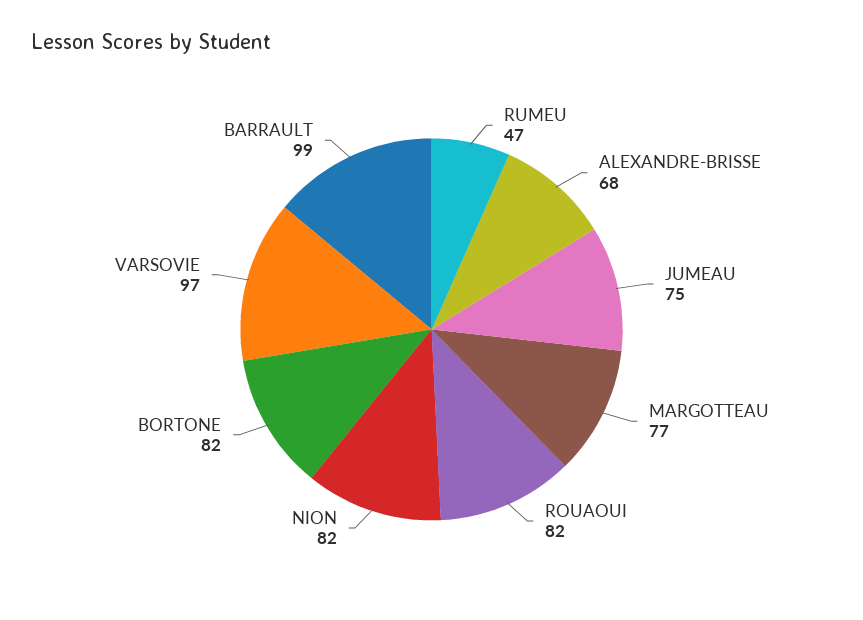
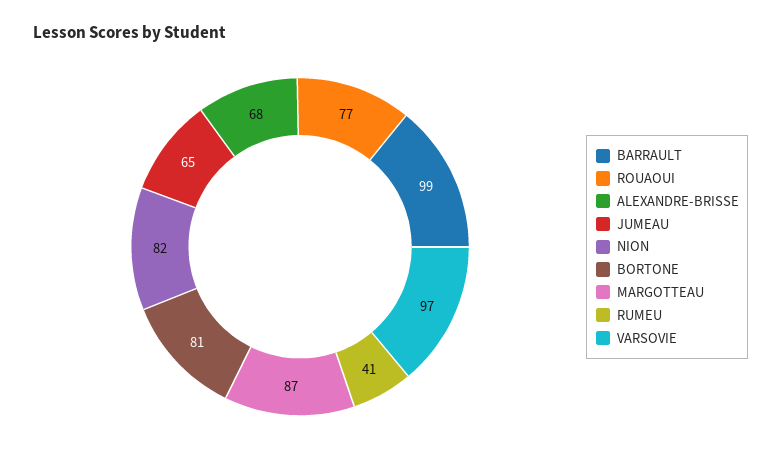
RUMEU: 47 -> 41
JUMEAU: 75 -> 65
MARGOTTEAU: 77 -> 87
ROUAOUI: 82 -> 77
BORTONE: 82 -> 81

